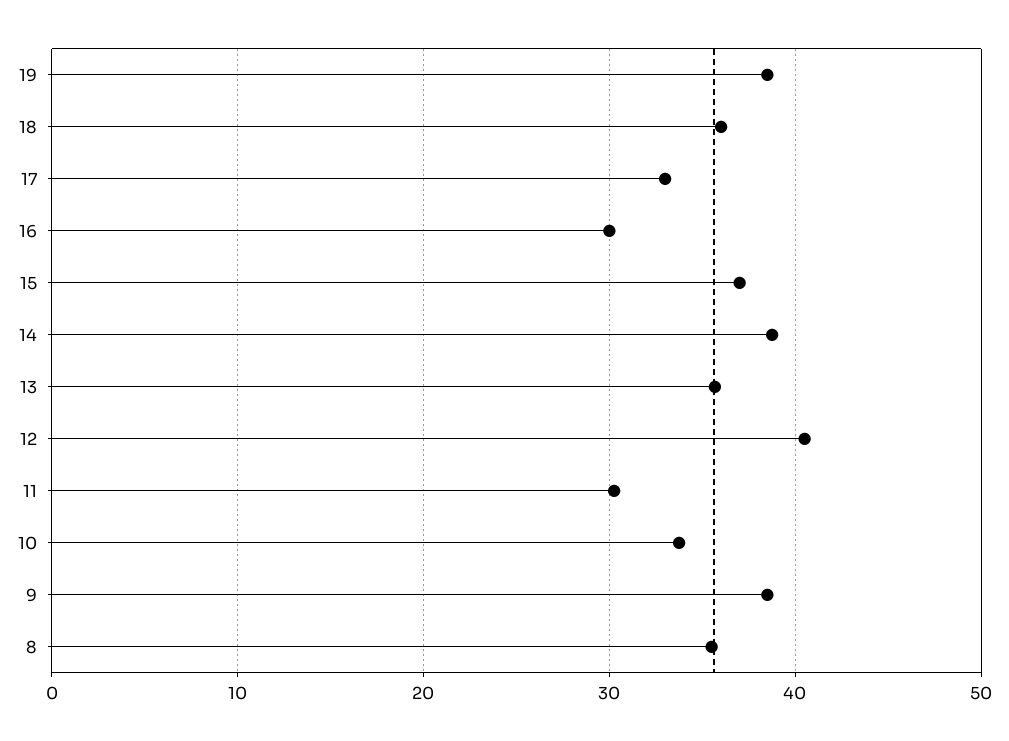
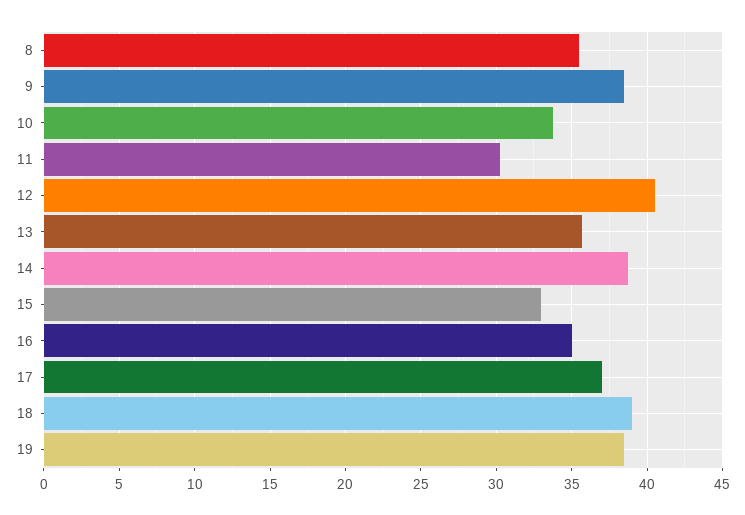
18: 36 -> 39
17: 33 -> 37
16: 30 -> 35
15: 37 -> 33

